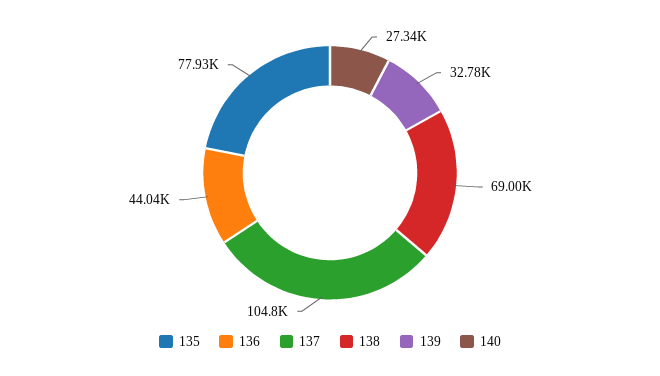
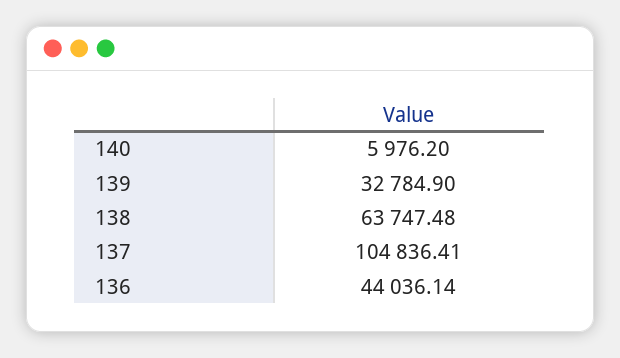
135: 77930 -> none
138: 69000 -> 63747.48
140: 27340 -> 5976.2

